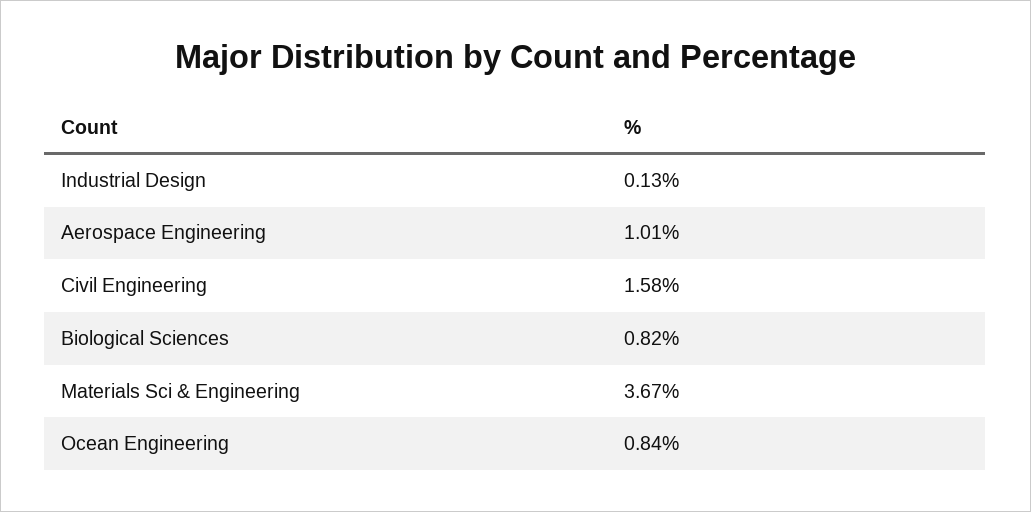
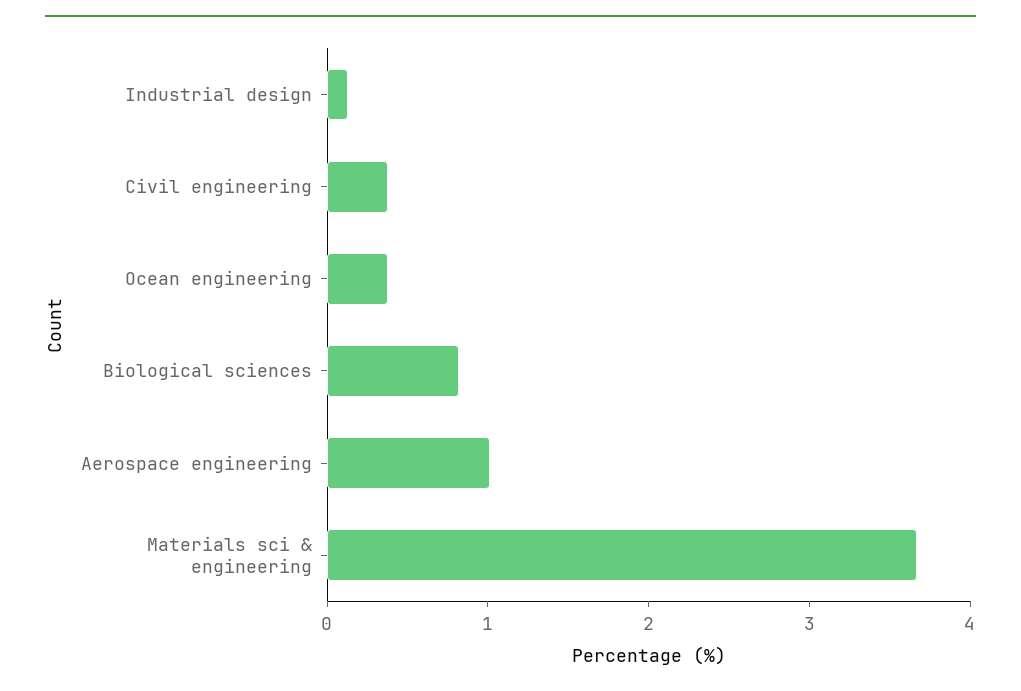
Civil Engineering: 1.58 -> 0.4
Ocean Engineering: 0.84 -> 0.4

